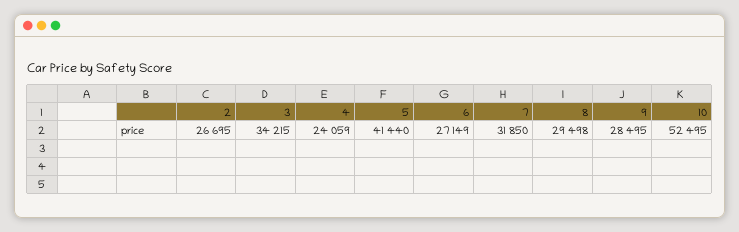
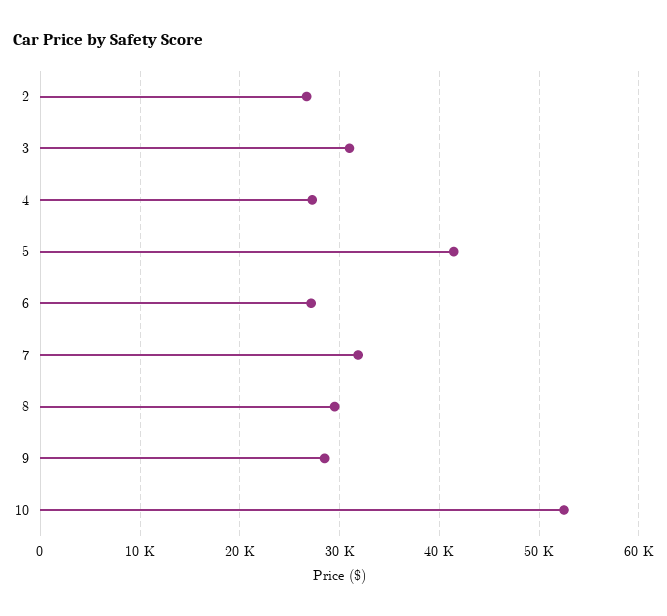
3: 34215 -> 31000
4: 24059 -> 27000

